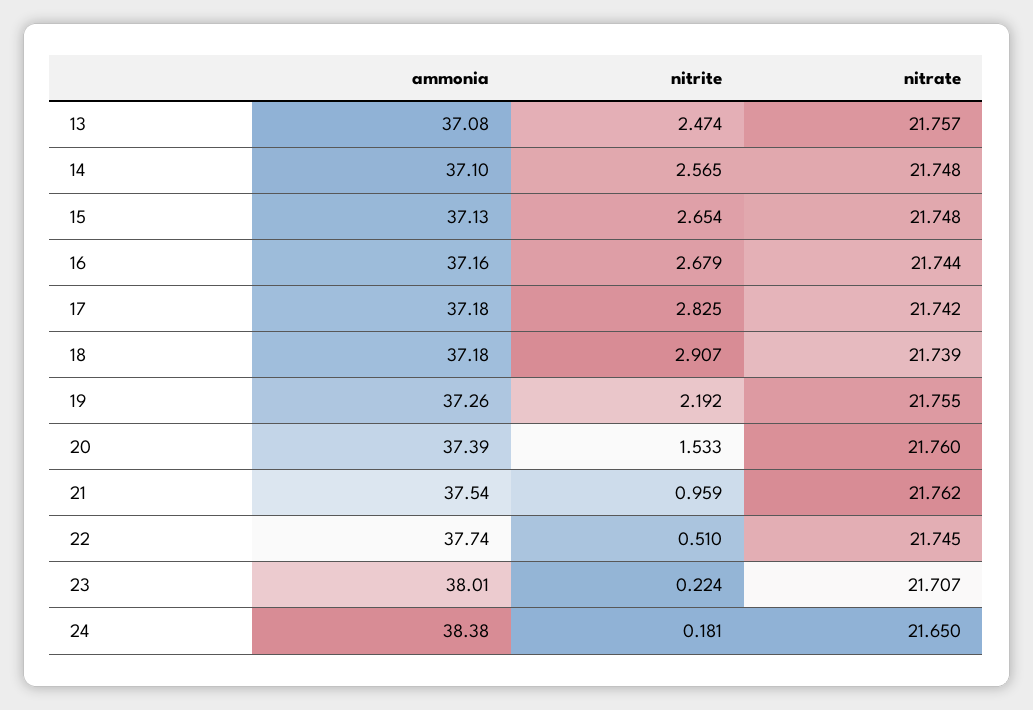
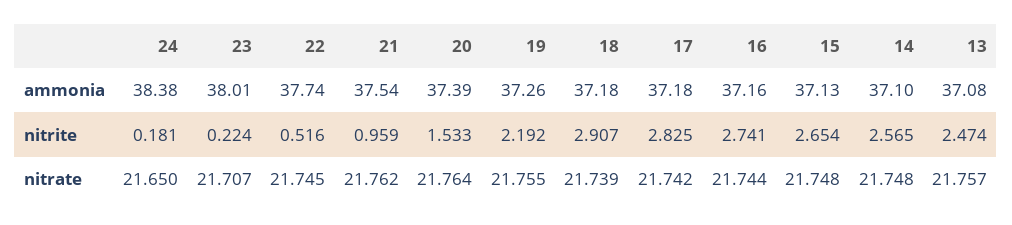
nitrite, 16: 2.679 -> 2.741
nitrate, 20: 21.76 -> 21.764
nitrite, 22: 0.51 -> 0.516

